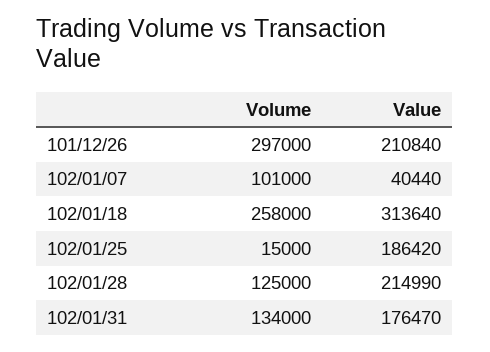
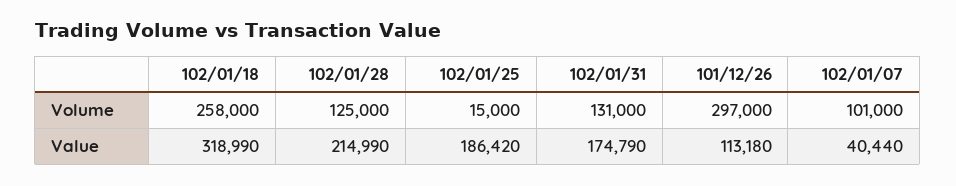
Value, 101/12/26: 210840 -> 113180
Value, 102/01/18: 313640 -> 318990
Volume, 102/01/31: 134000 -> 131000
Value, 102/01/31: 176470 -> 174790

